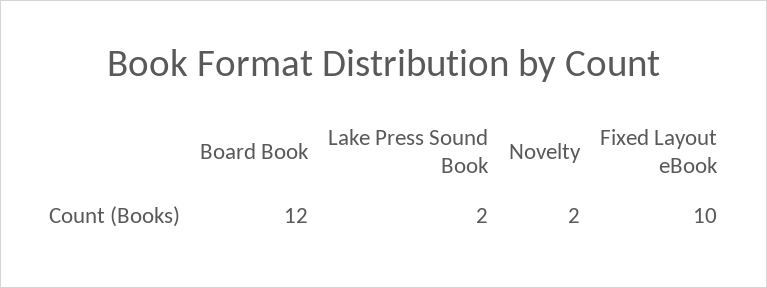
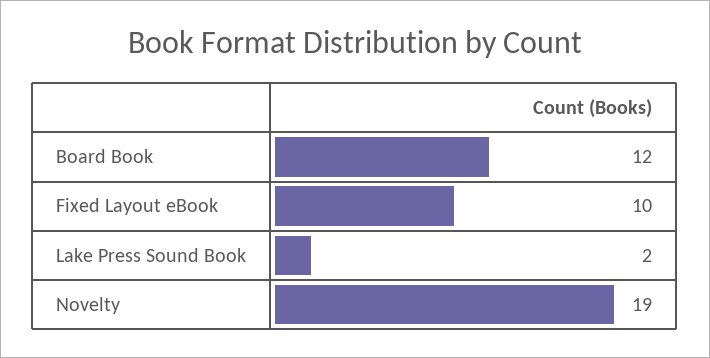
Novelty: 2 -> 19

